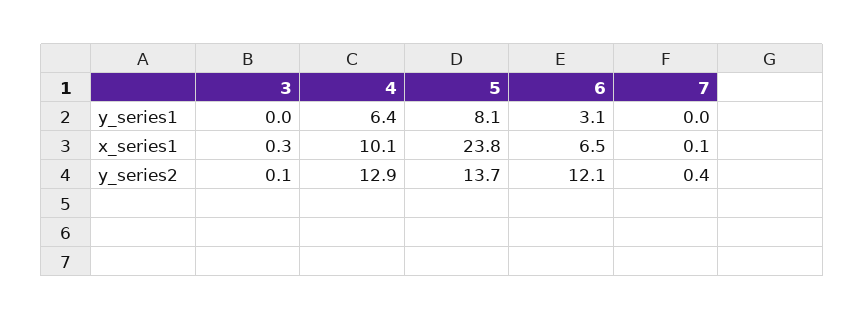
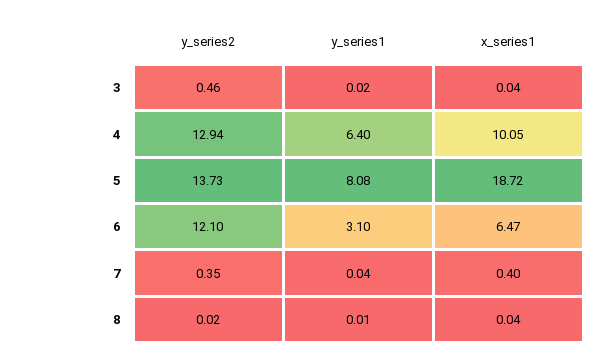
3, x_series1: 0.3 -> 0.04
5, x_series1: 23.8 -> 18.72
7, x_series1: 0.1 -> 0.4
3, y_series2: 0.1 -> 0.46
8, y_series2: none -> 0.02
8, y_series1: none -> 0.01
8, x_series1: none -> 0.04

